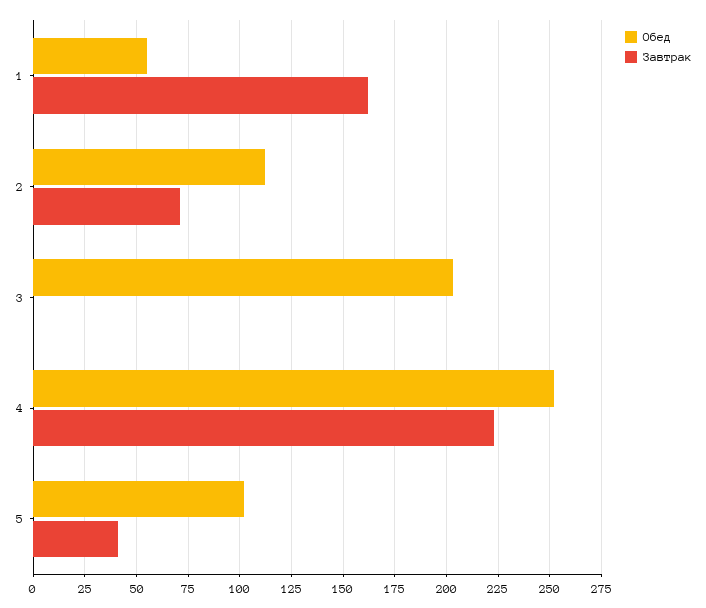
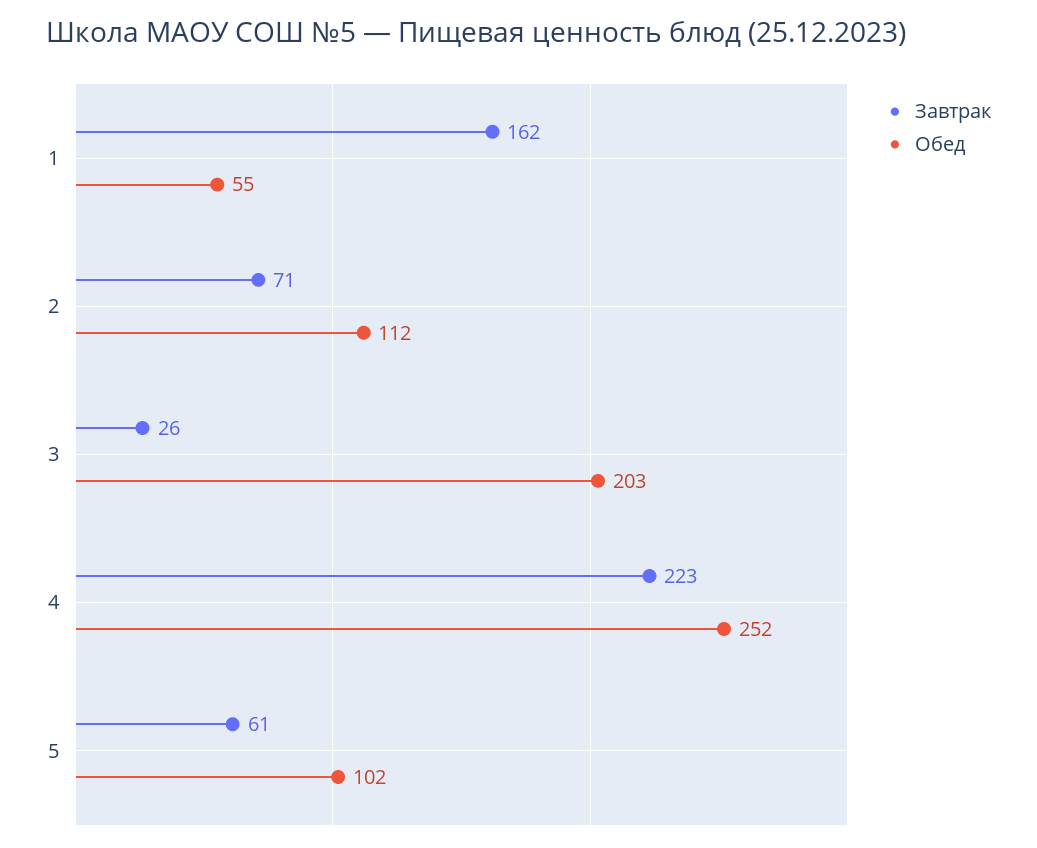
Завтрак, 3: 0 -> 26
Завтрак, 5: 40 -> 61

